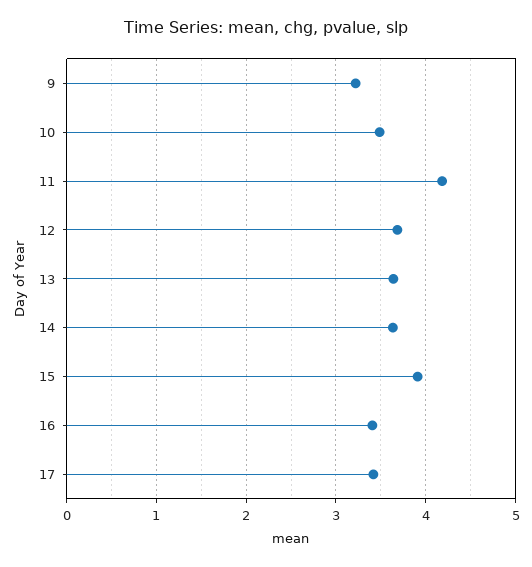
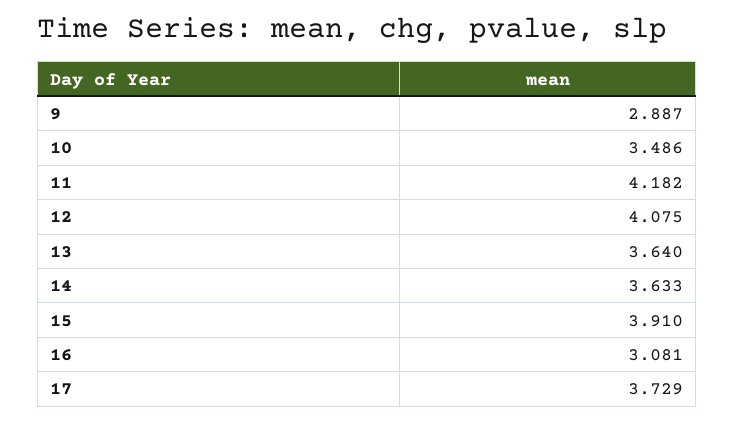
9: 3.2 -> 2.887
12: 3.7 -> 4.075
16: 3.4 -> 3.081
17: 3.4 -> 3.729

